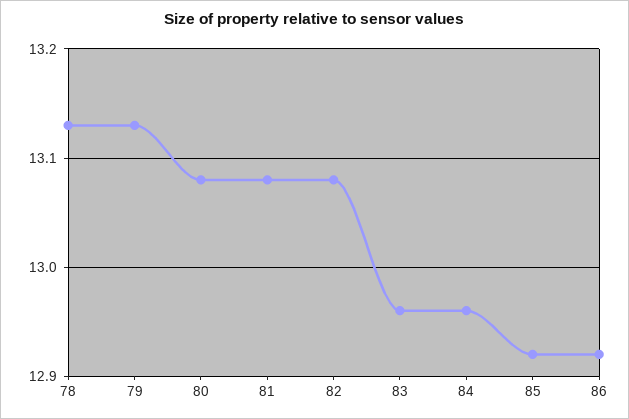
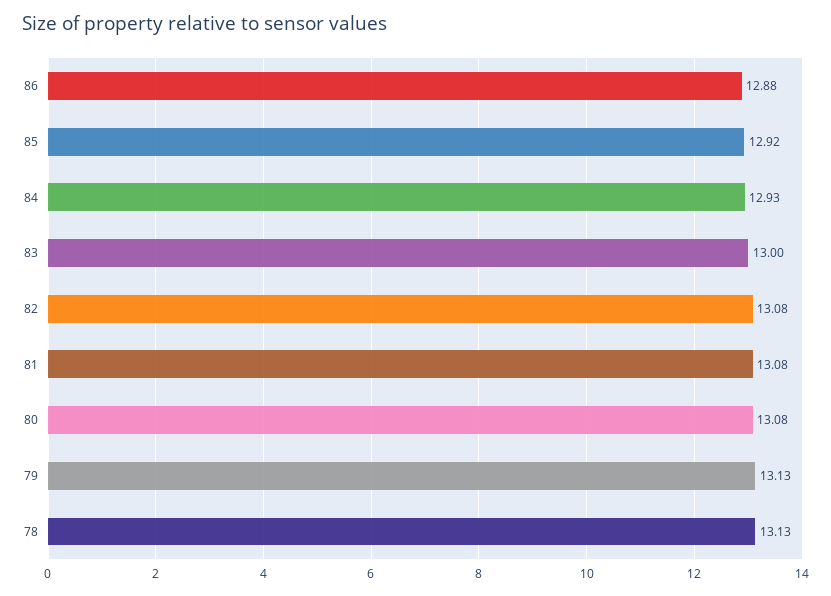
83: 12.96 -> 13
84: 12.96 -> 12.93
86: 12.92 -> 12.88

